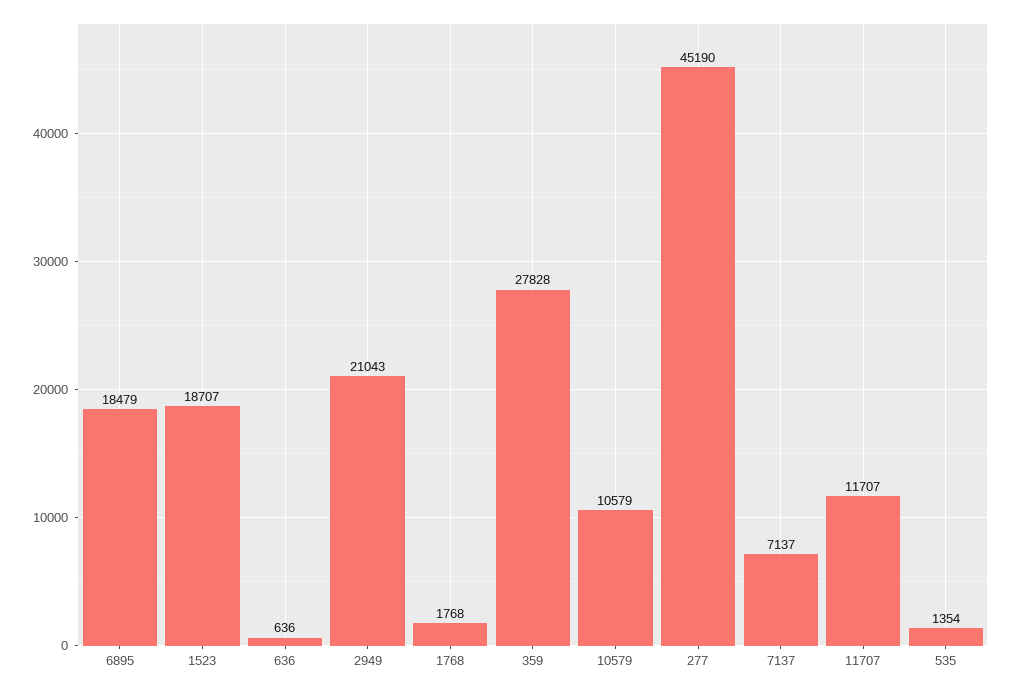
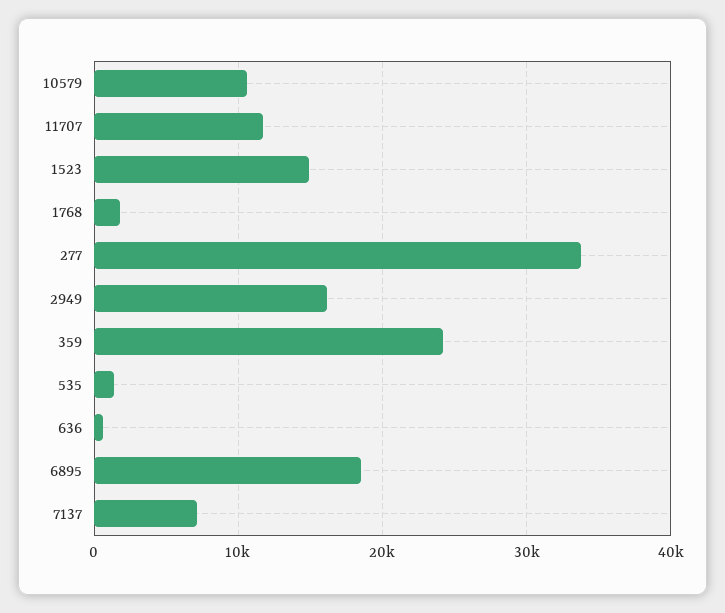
1523: 18707 -> 15000
2949: 21043 -> 16000
359: 27828 -> 24000
277: 45190 -> 34000

